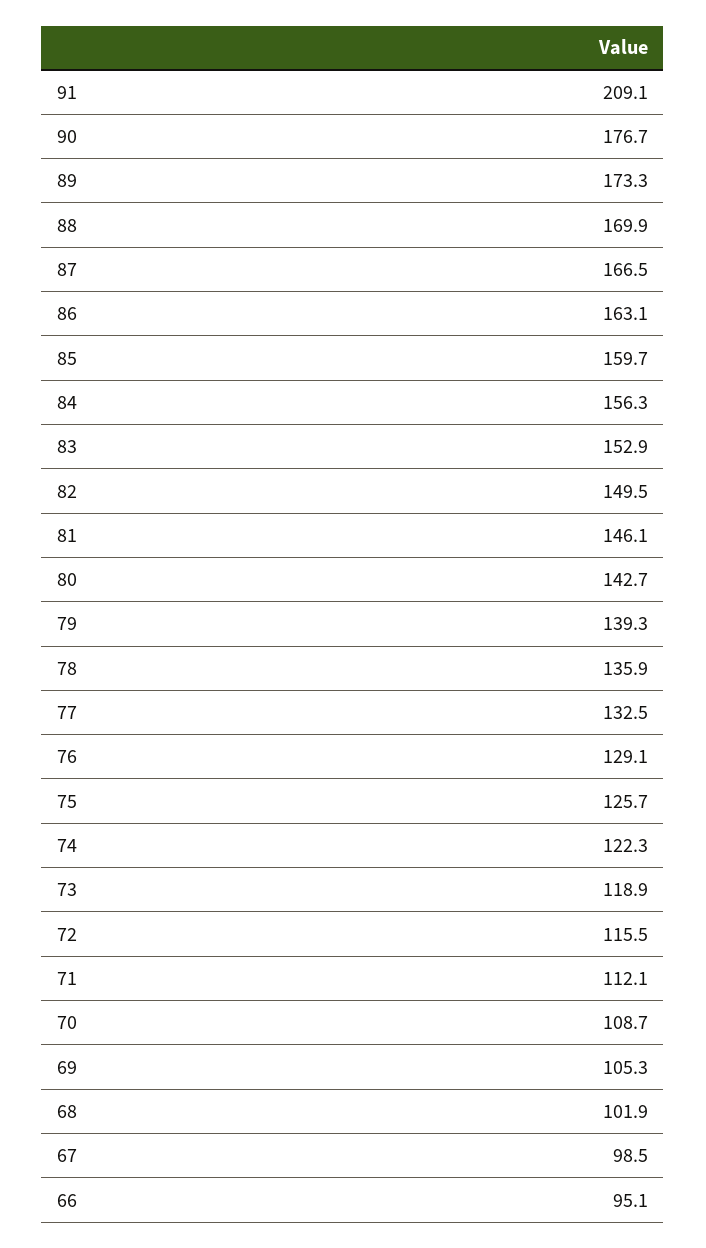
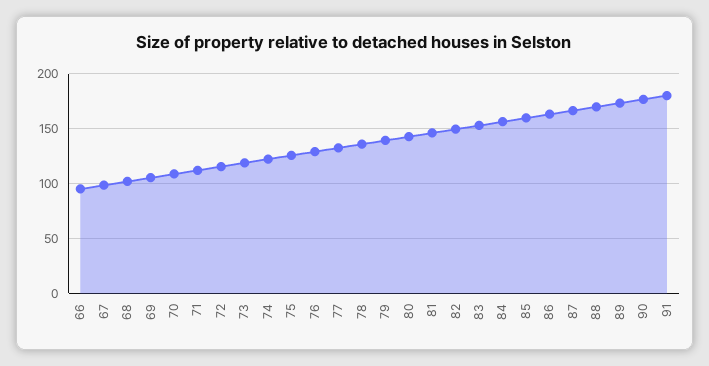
91: 209.1 -> 180

